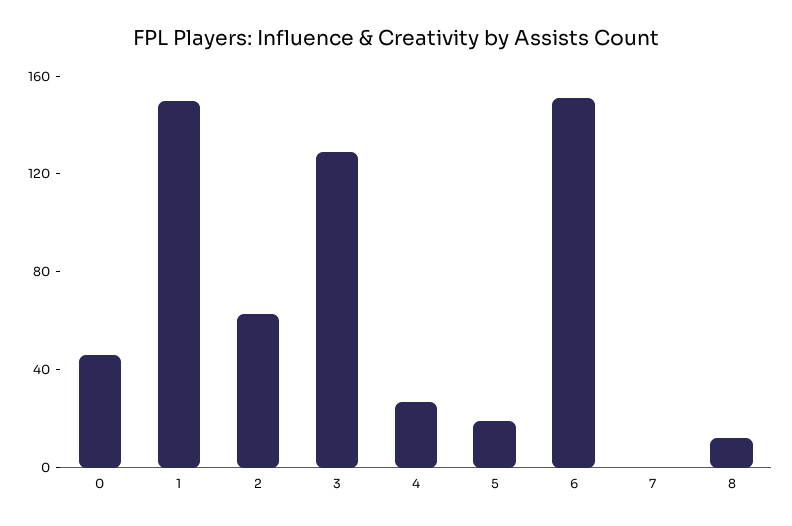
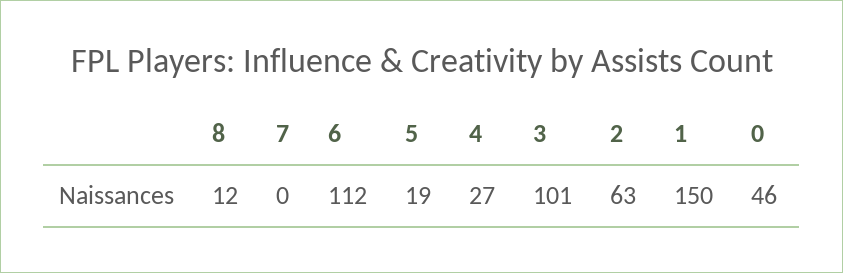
3: 130 -> 101
6: 150 -> 112

